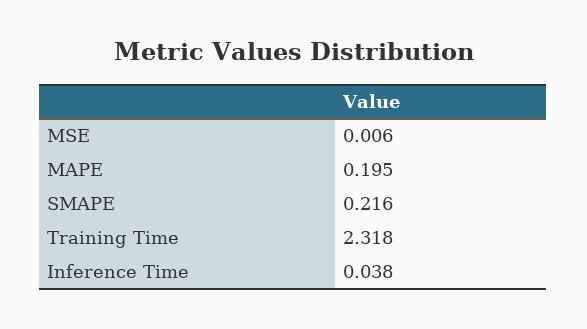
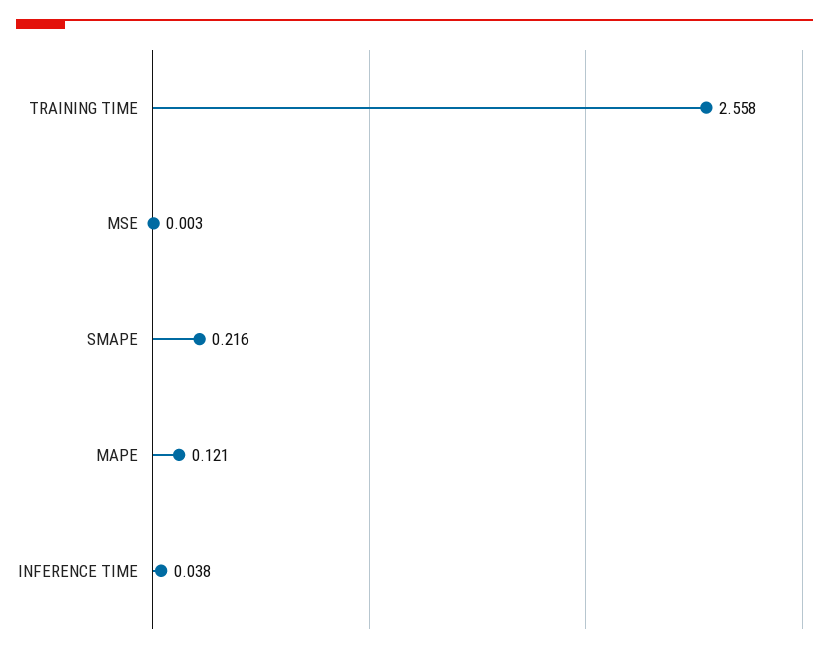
MSE: 0.006 -> 0.003
MAPE: 0.195 -> 0.121
Training Time: 2.318 -> 2.558

